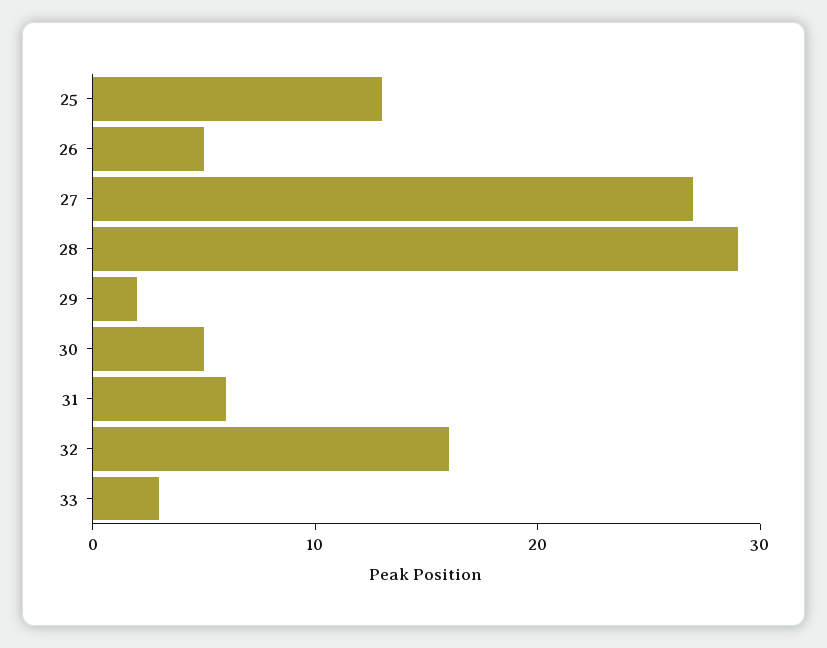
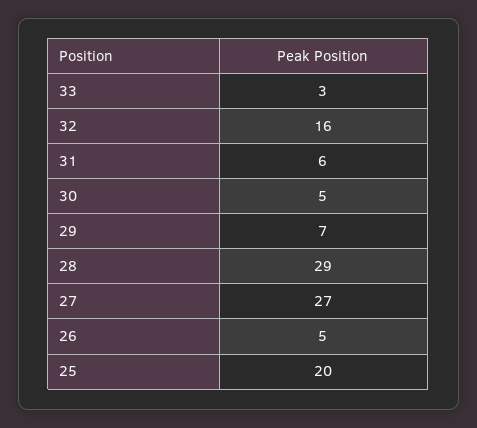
25: 13 -> 20
29: 2 -> 7

